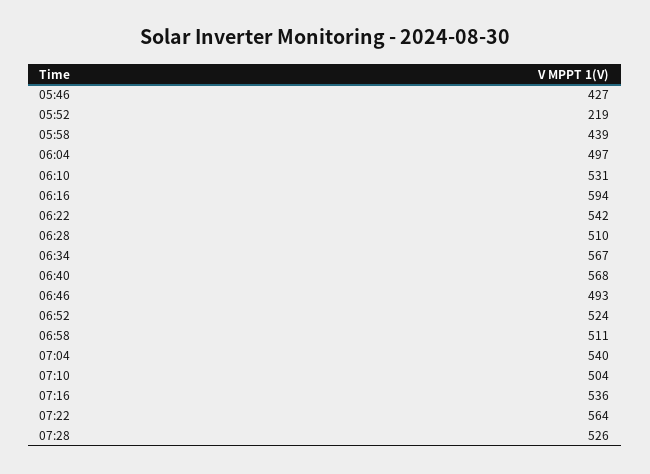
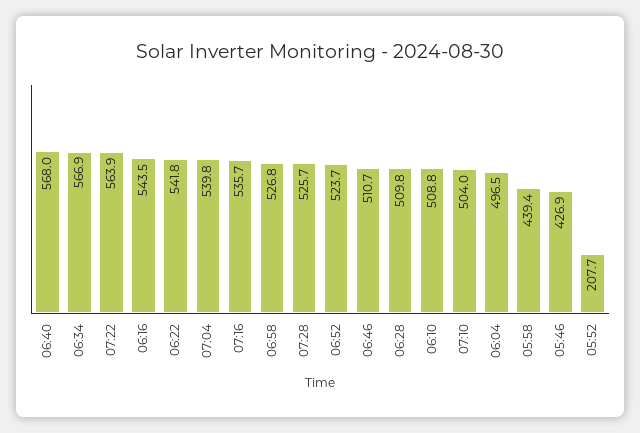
05:52: 219 -> 207.7
06:10: 531 -> 508.8
06:16: 594 -> 543.5
06:46: 493 -> 510.7
06:58: 511 -> 526.8

